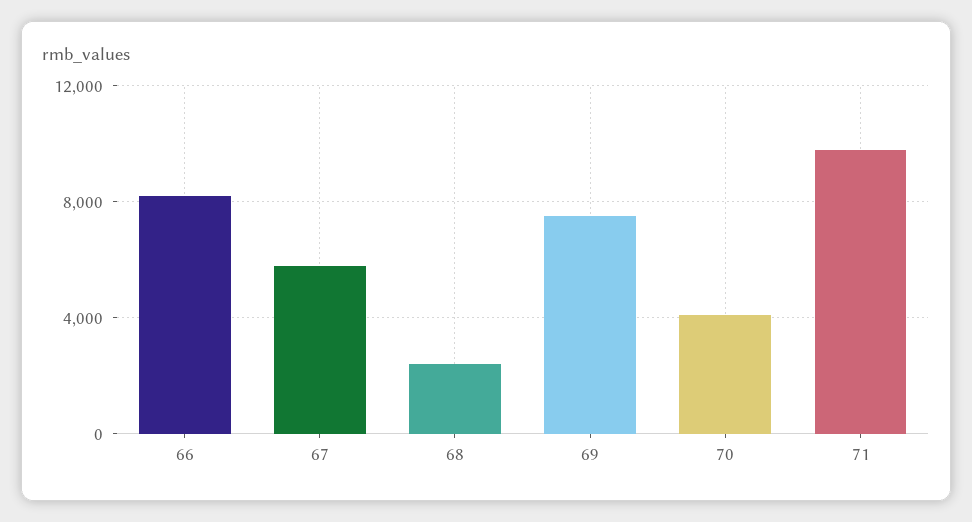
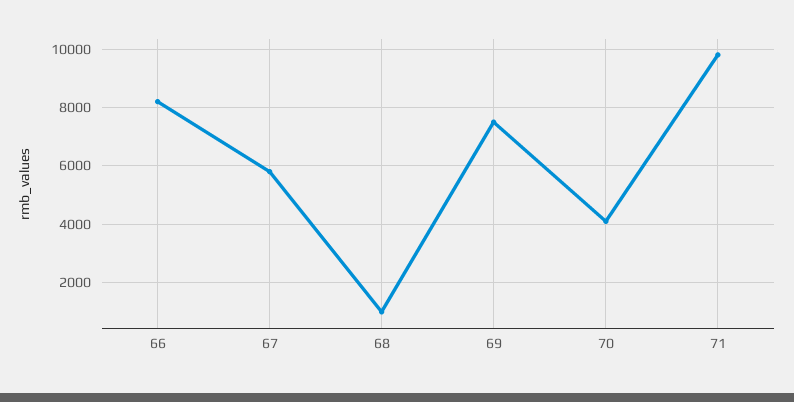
68: 2500 -> 1000

